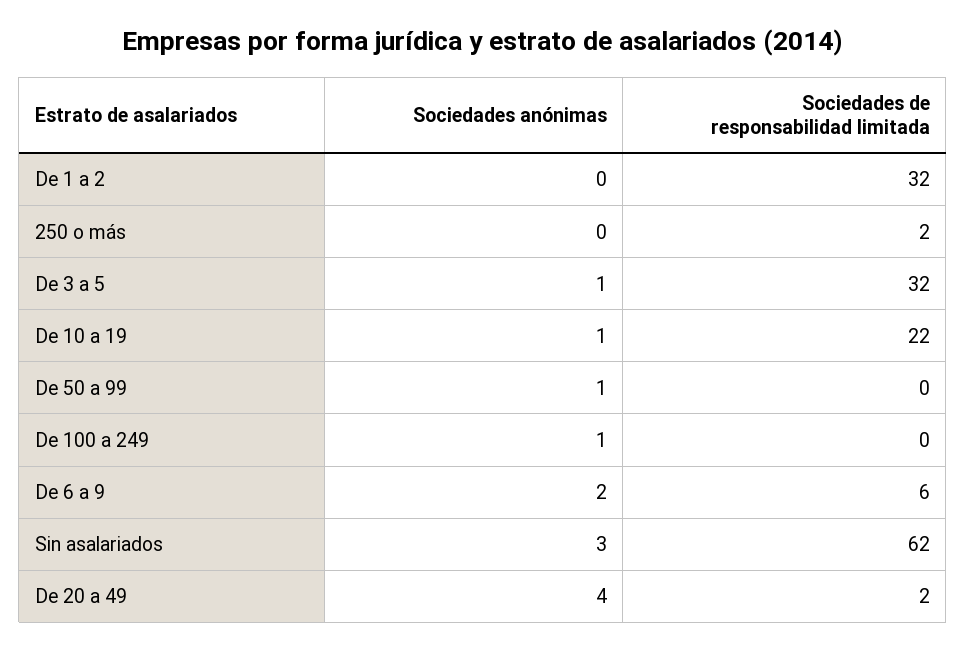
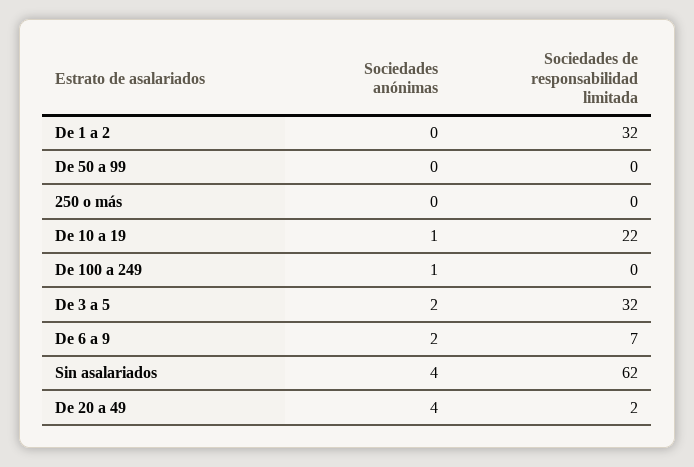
Sociedades de responsabilidad limitada, 250 o más: 2 -> 0
Sociedades anónimas, De 3 a 5: 1 -> 2
Sociedades anónimas, De 50 a 99: 1 -> 0
Sociedades de responsabilidad limitada, De 6 a 9: 6 -> 7
Sociedades anónimas, Sin asalariados: 3 -> 4

